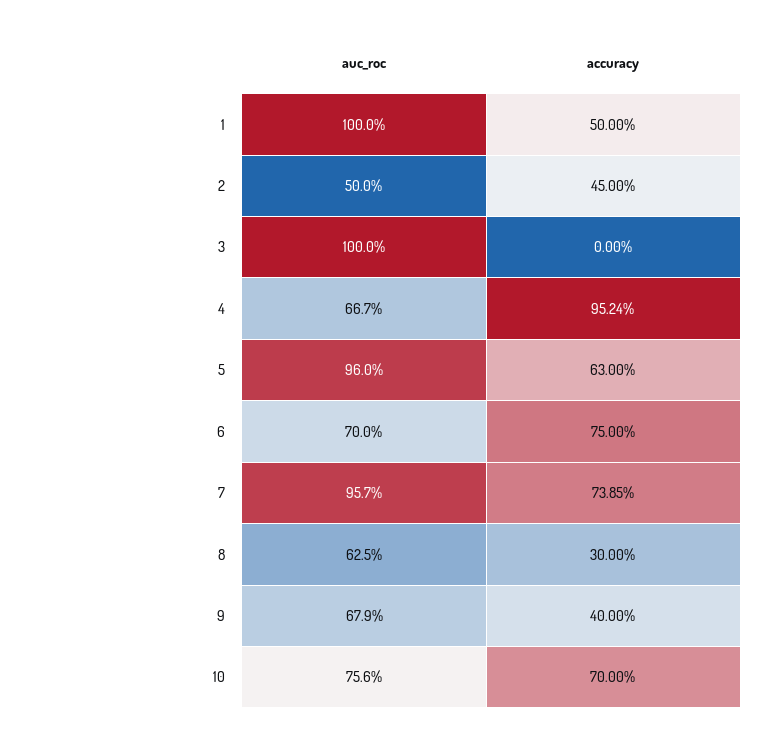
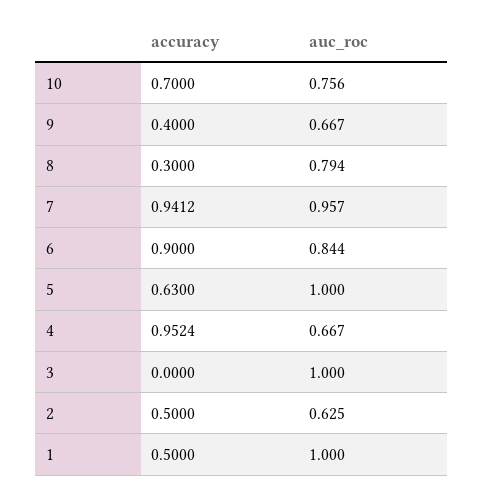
auc_roc, 2: 0.5 -> 0.625
accuracy, 2: 0.45 -> 0.5
auc_roc, 5: 0.96 -> 1
auc_roc, 6: 0.7 -> 0.844
accuracy, 6: 0.75 -> 0.9
accuracy, 7: 0.7385 -> 0.9412
auc_roc, 8: 0.625 -> 0.794
auc_roc, 9: 0.679 -> 0.667

